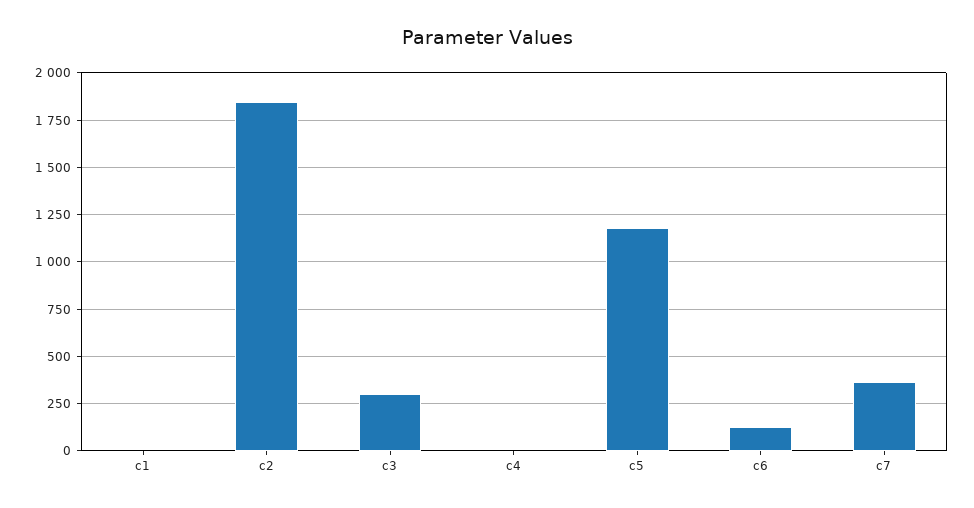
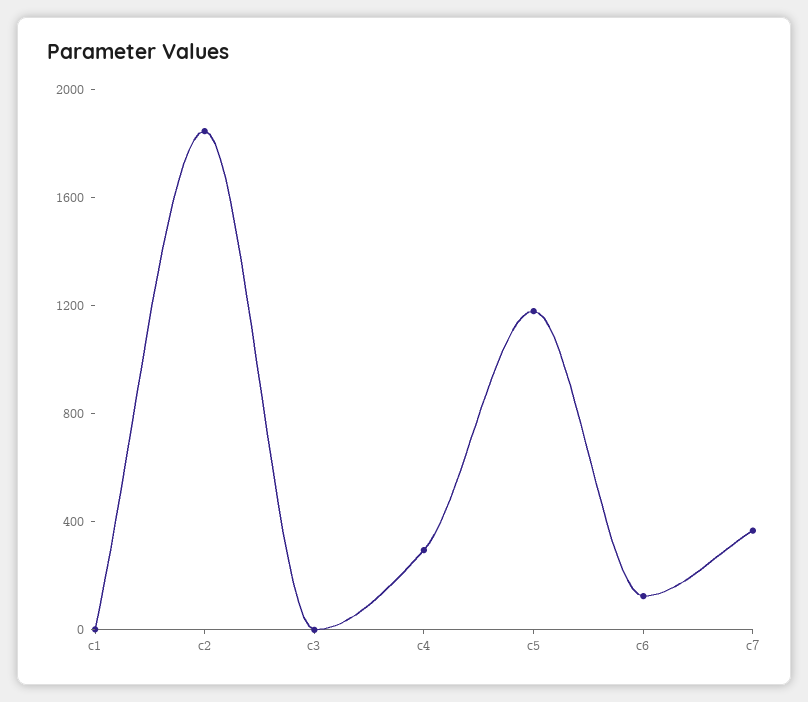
c3: 300 -> 0
c4: 0 -> 300

